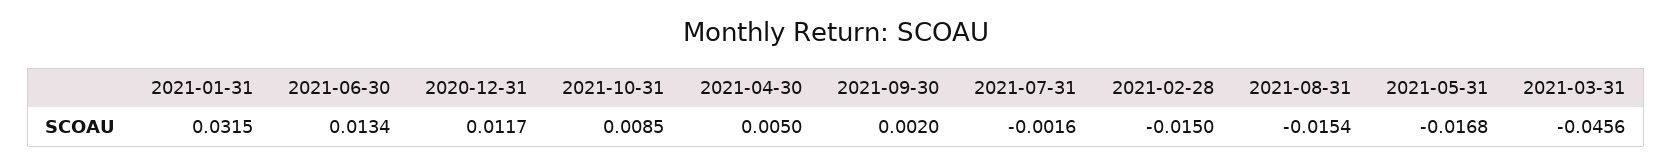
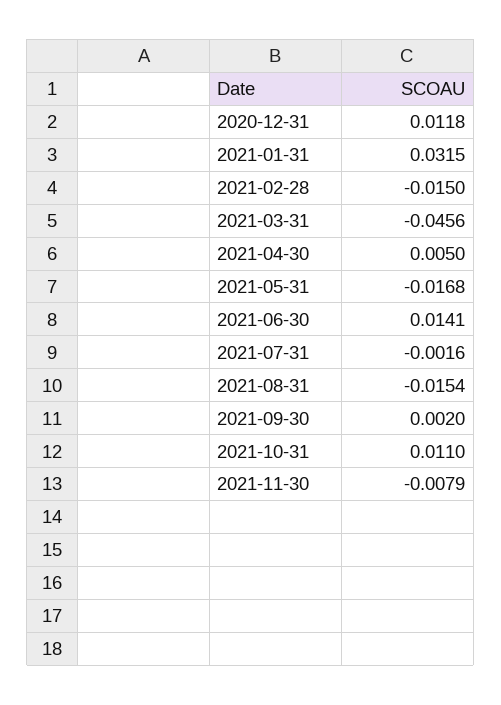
2021-06-30: 0.0134 -> 0.0141
2020-12-31: 0.0117 -> 0.0118
2021-10-31: 0.0085 -> 0.011
2021-11-30: none -> -0.0079

